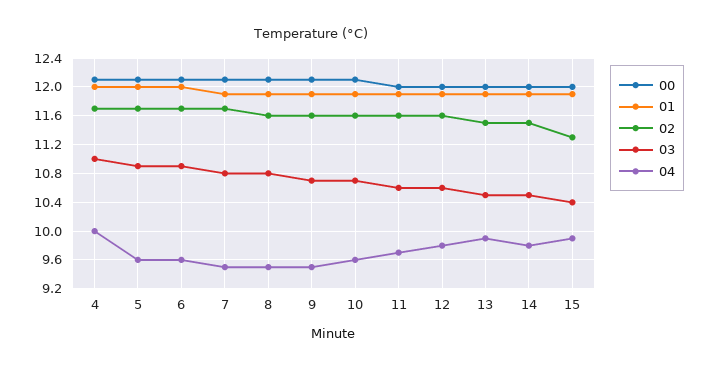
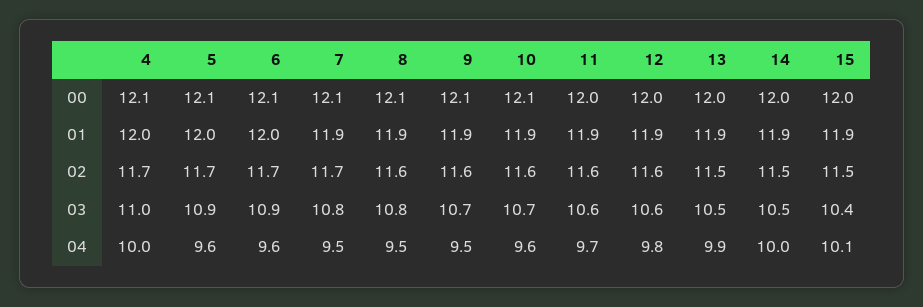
04, 14: 9.8 -> 10
02, 15: 11.3 -> 11.5
04, 15: 9.9 -> 10.1

